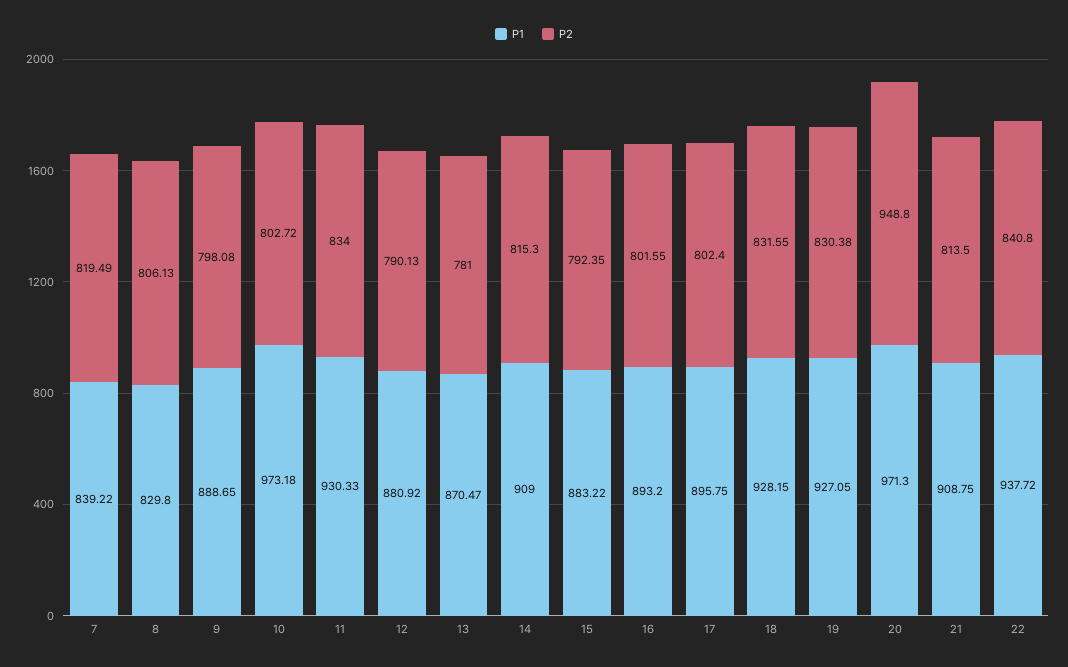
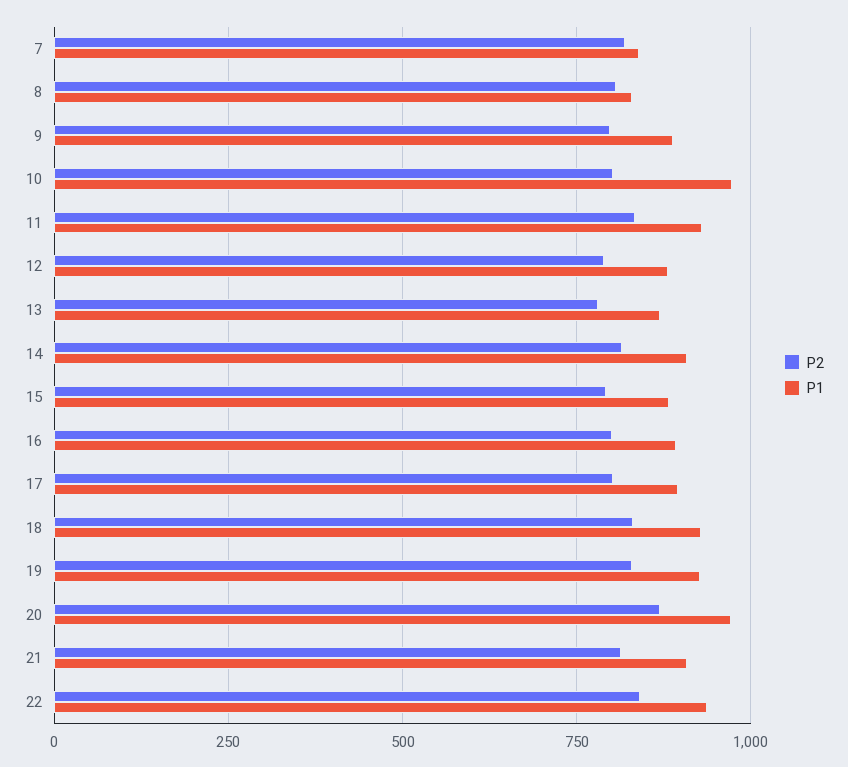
P2, 20: 948.8 -> 875

